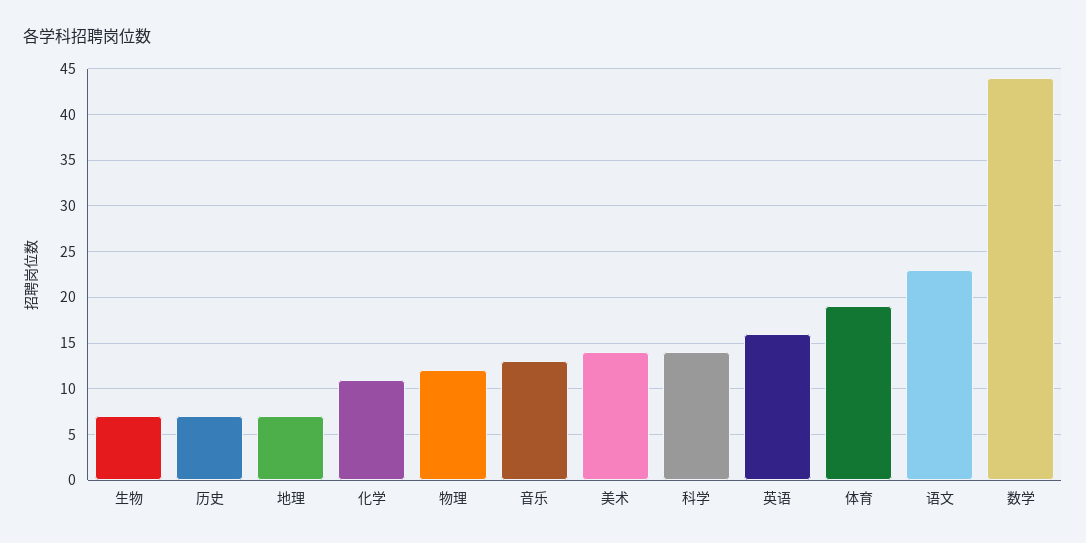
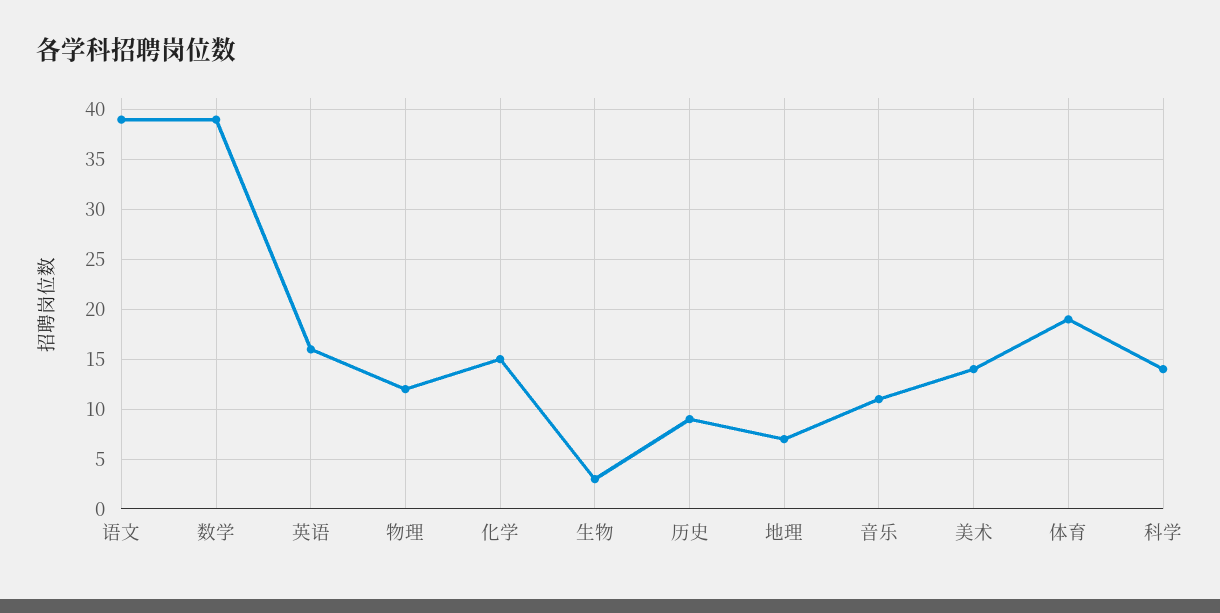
生物: 7 -> 3
历史: 7 -> 9
化学: 11 -> 15
音乐: 13 -> 11
语文: 23 -> 39
数学: 44 -> 39

